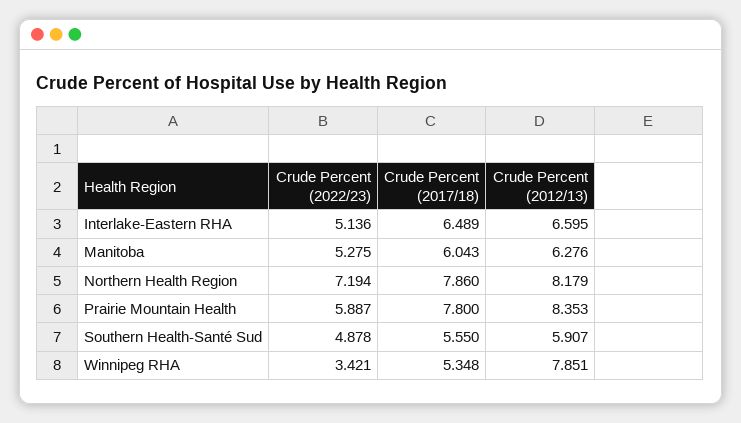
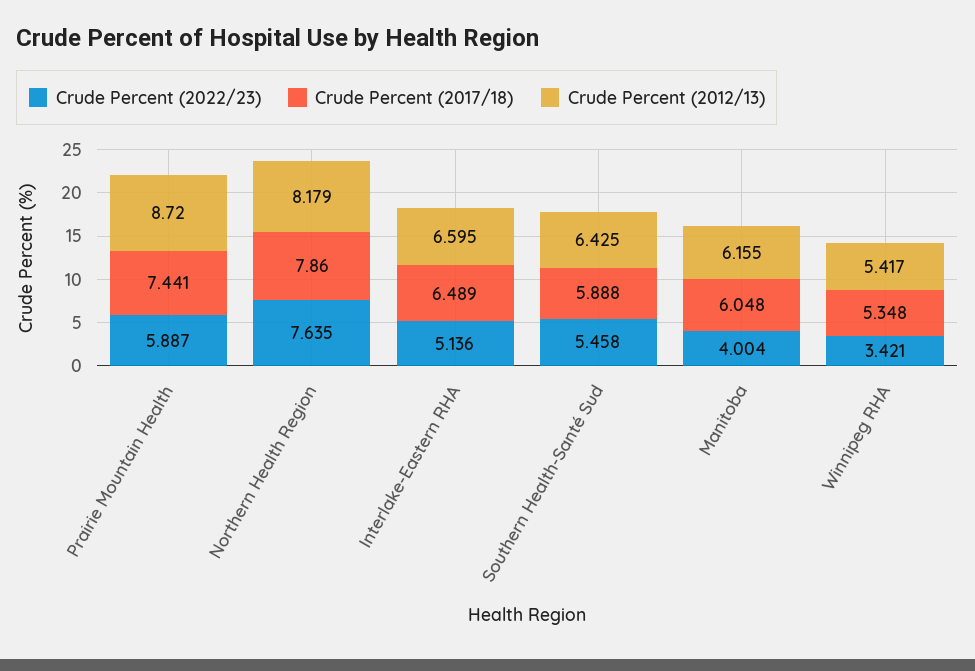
Crude Percent (2022/23), Manitoba: 5.275 -> 4.004
Crude Percent (2017/18), Manitoba: 6.043 -> 6.048
Crude Percent (2012/13), Manitoba: 6.276 -> 6.155
Crude Percent (2022/23), Northern Health Region: 7.194 -> 7.635
Crude Percent (2017/18), Prairie Mountain Health: 7.8 -> 7.441
Crude Percent (2012/13), Prairie Mountain Health: 8.353 -> 8.72
Crude Percent (2022/23), Southern Health-Santé Sud: 4.878 -> 5.458
Crude Percent (2017/18), Southern Health-Santé Sud: 5.55 -> 5.888
Crude Percent (2012/13), Southern Health-Santé Sud: 5.907 -> 6.425
Crude Percent (2012/13), Winnipeg RHA: 7.851 -> 5.417

